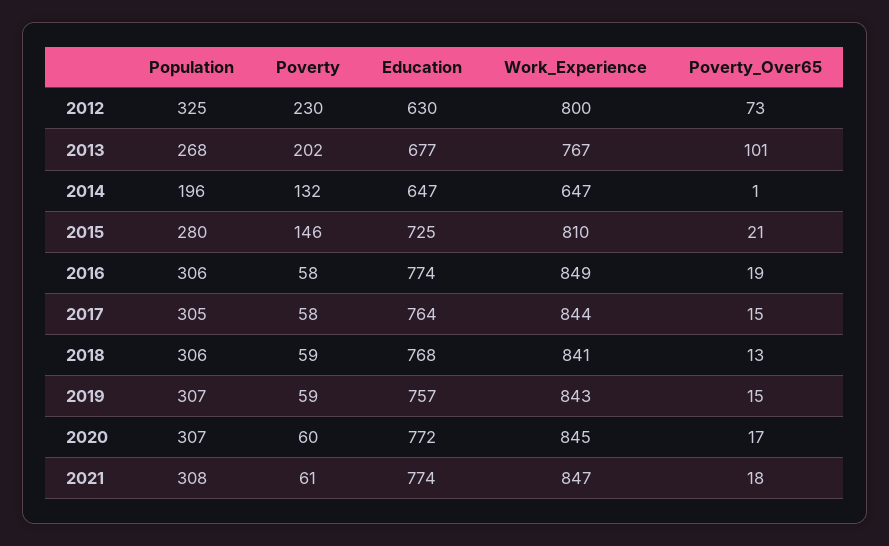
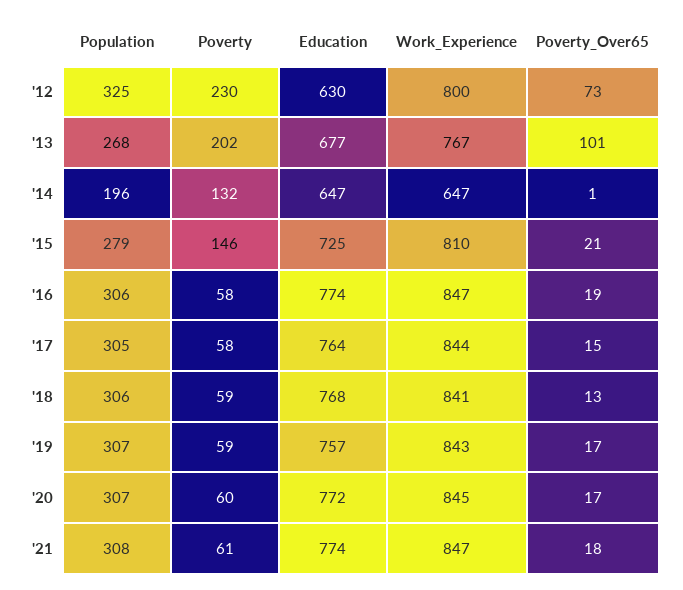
Population, 2015: 280 -> 279
Work_Experience, 2016: 849 -> 847
Poverty_Over65, 2019: 15 -> 17

